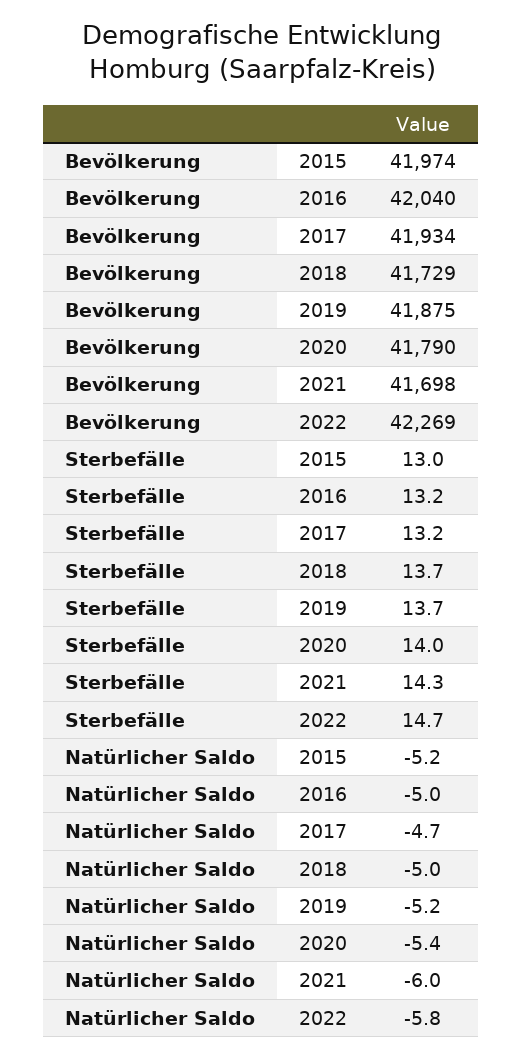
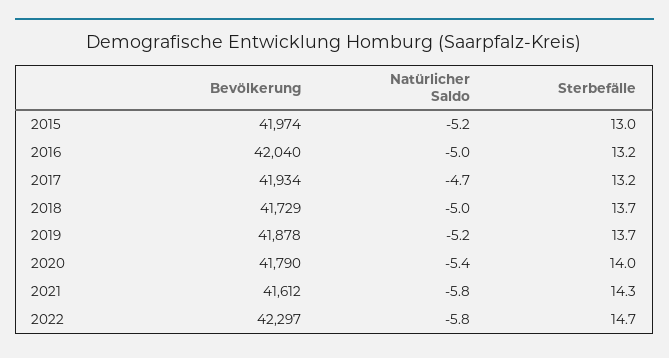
Bevölkerung, 2019: 41875 -> 41878
Bevölkerung, 2021: 41698 -> 41612
Bevölkerung, 2022: 42269 -> 42297
Natürlicher Saldo, 2021: -6 -> -5.8

